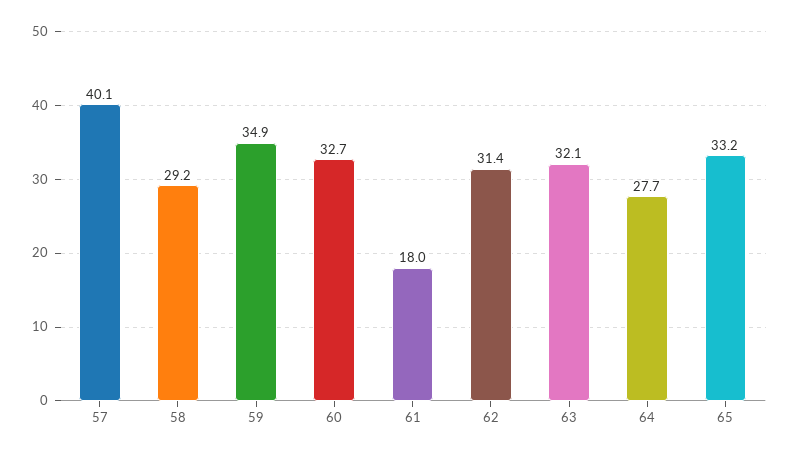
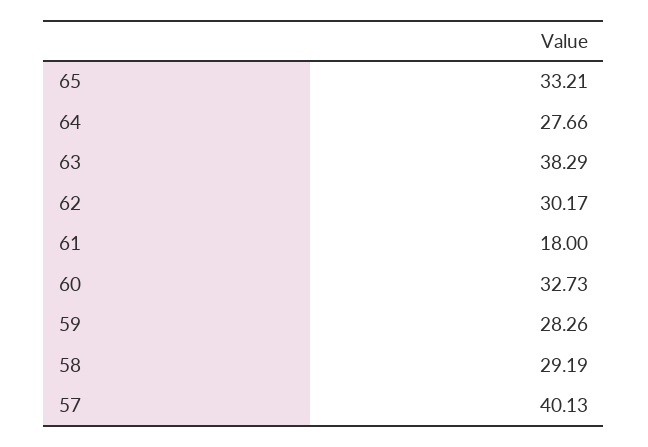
59: 34.9 -> 28.26
62: 31.4 -> 30.17
63: 32.1 -> 38.29

